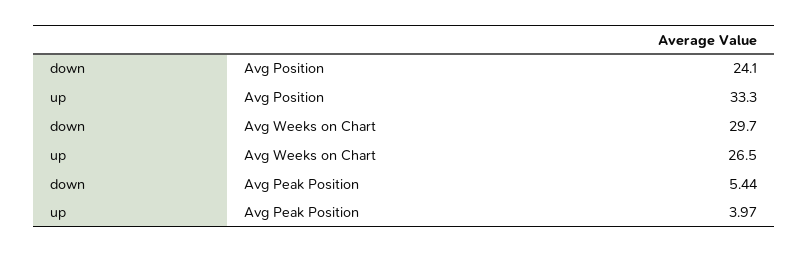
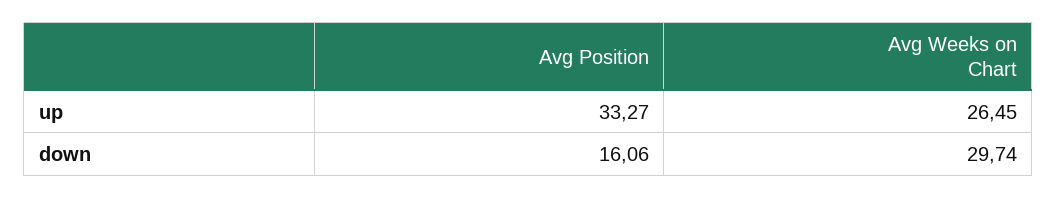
down, Avg Position: 24.1 -> 16.06
down, Avg Peak Position: 5.44 -> none
up, Avg Peak Position: 3.97 -> none

